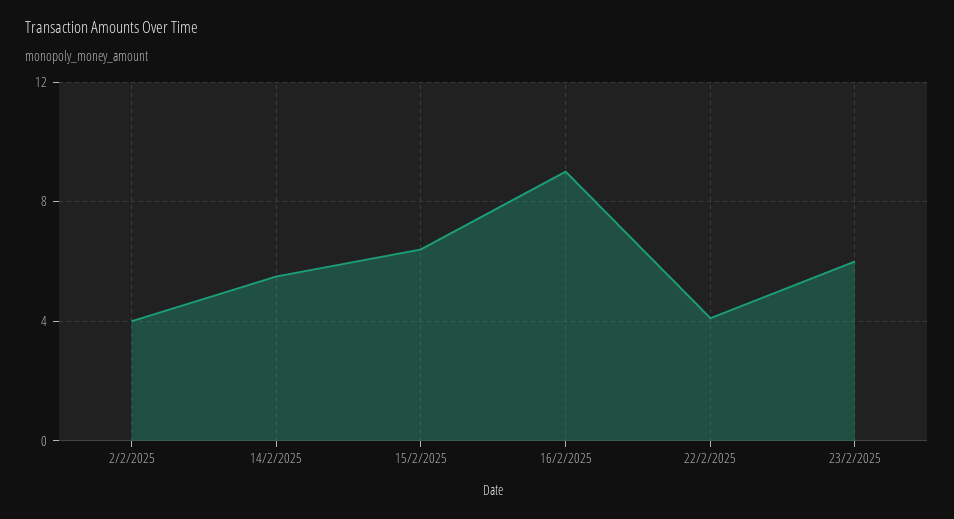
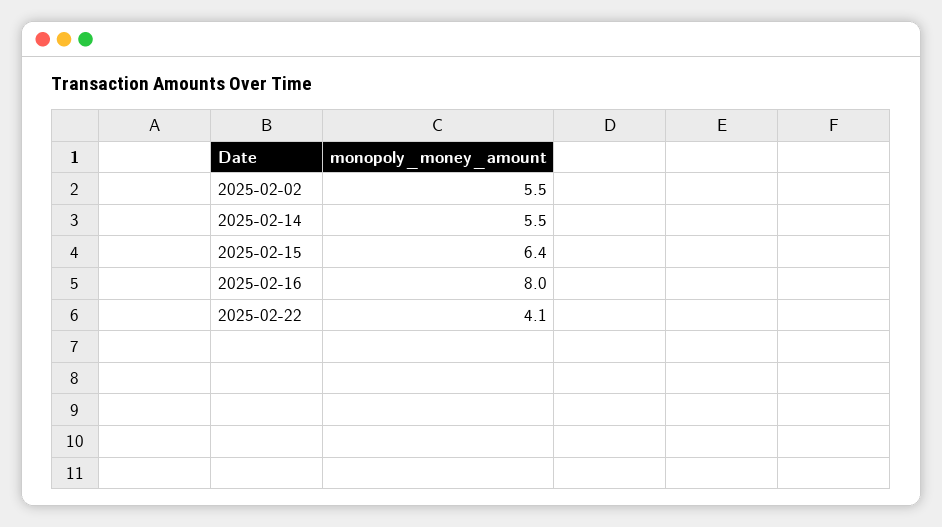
2/2/2025: 4 -> 5.5
16/2/2025: 9 -> 8
23/2/2025: 6 -> none

